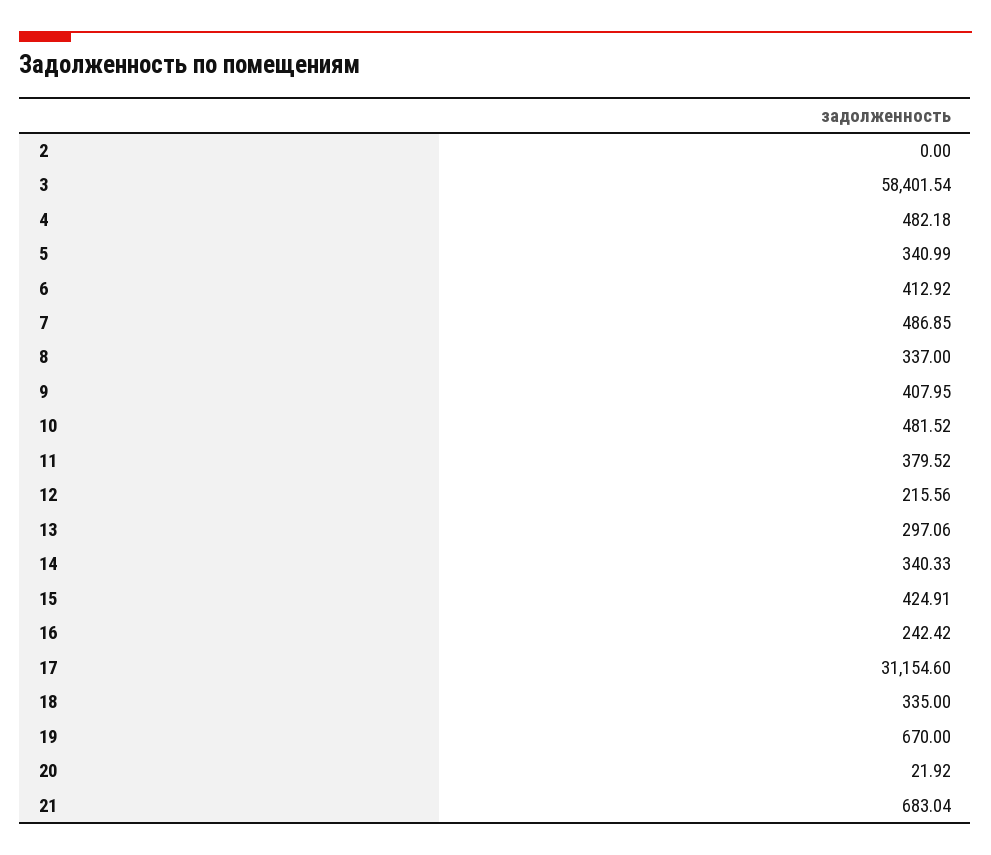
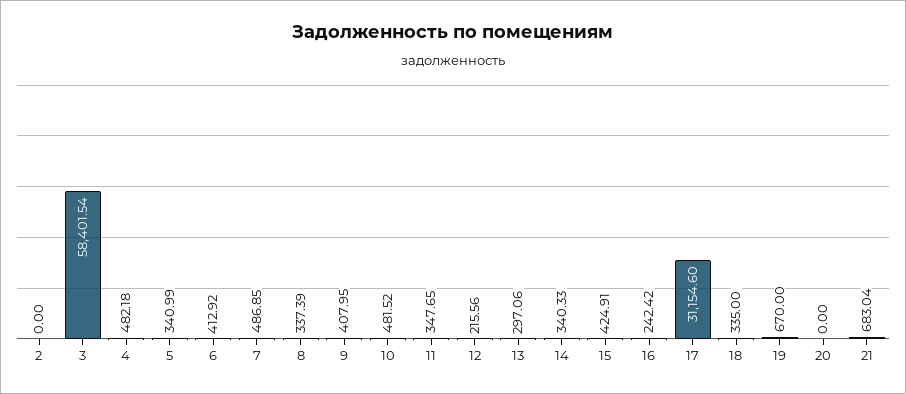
8: 337 -> 337.39
11: 379.52 -> 347.65
20: 21.92 -> 0

